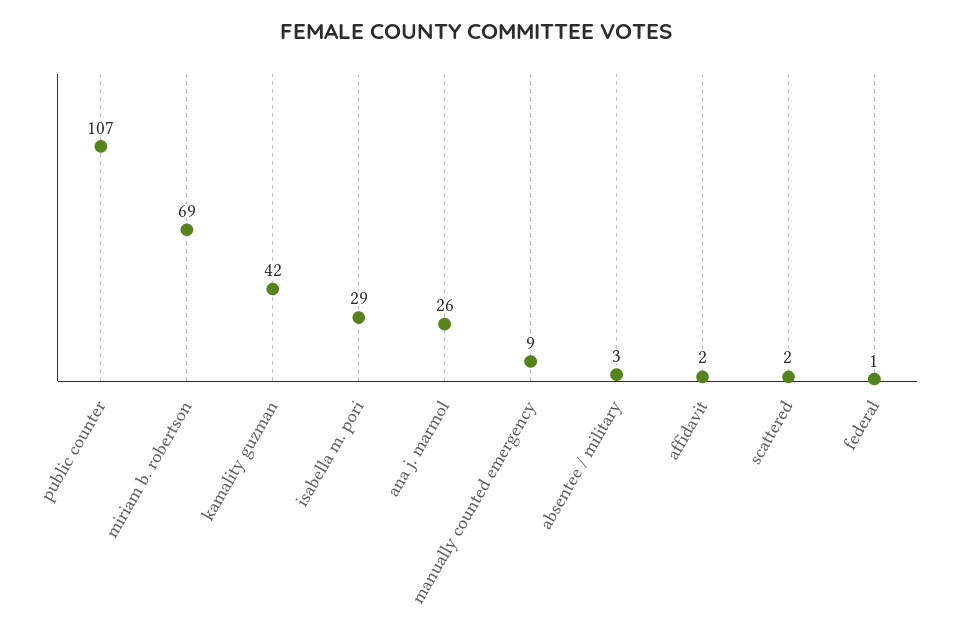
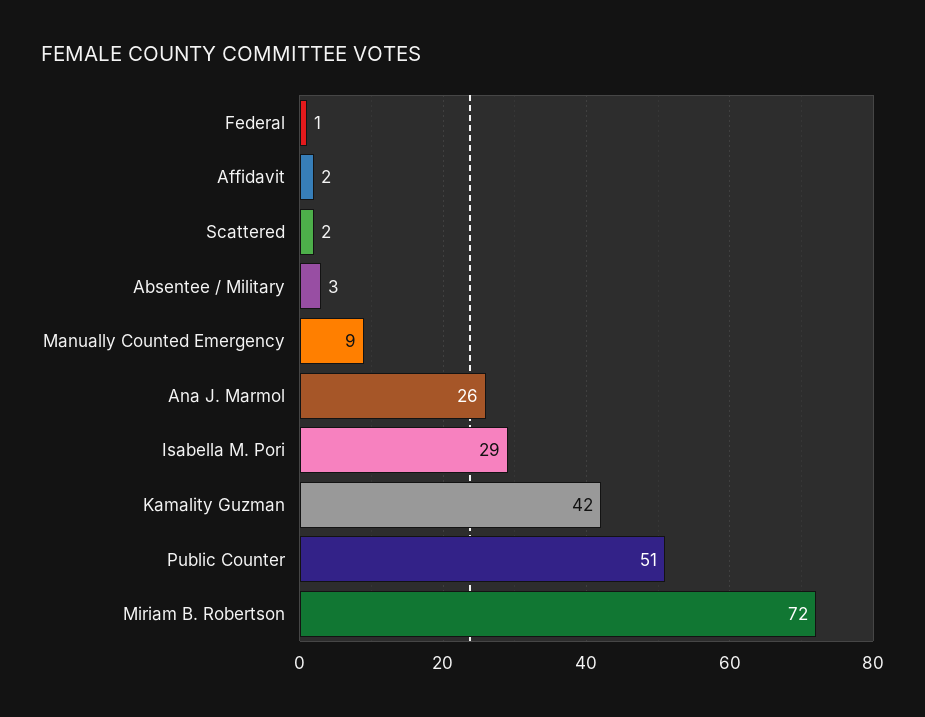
public counter: 107 -> 51
miriam b. robertson: 69 -> 72

